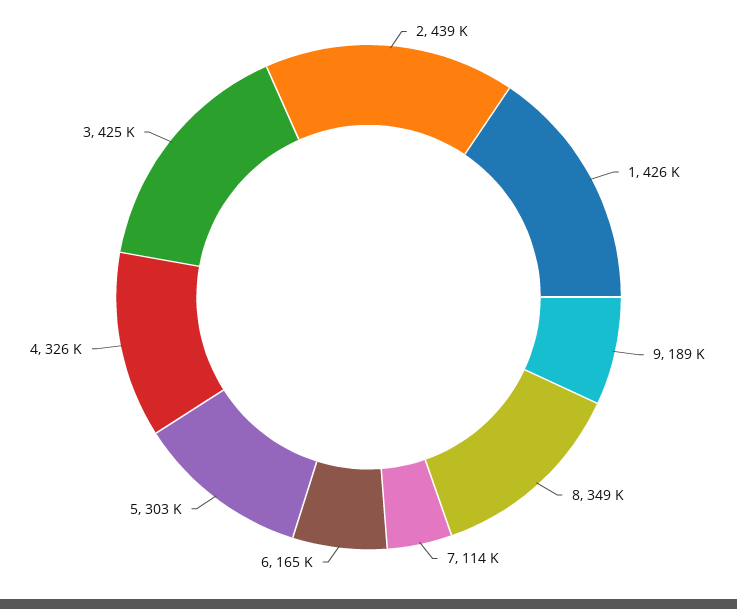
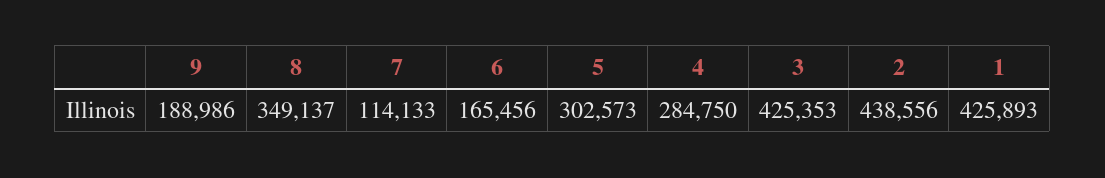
4: 326000 -> 284750

